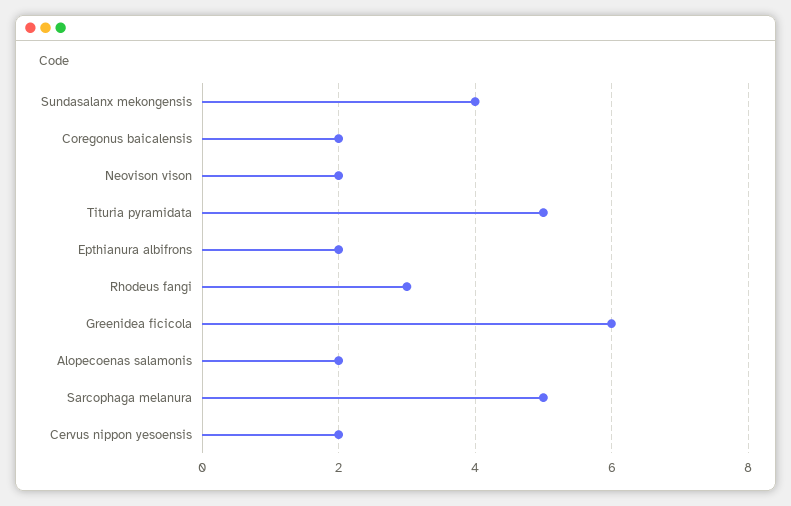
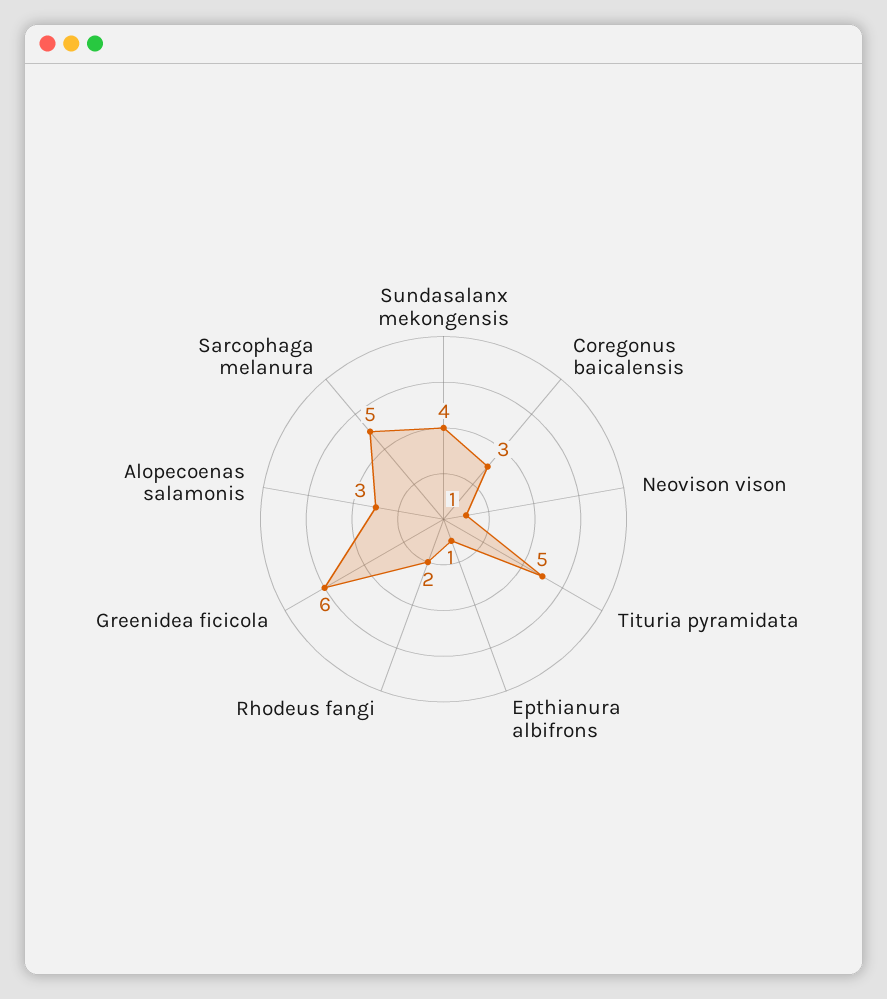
Coregonus baicalensis: 2 -> 3
Neovison vison: 2 -> 1
Epthianura albifrons: 2 -> 1
Rhodeus fangi: 3 -> 2
Alopecoenas salamonis: 2 -> 3
Cervus nippon yesoensis: 2 -> none

